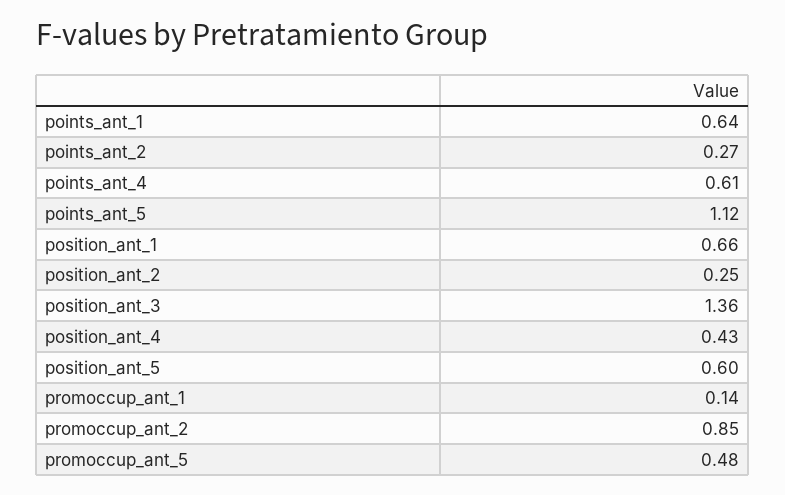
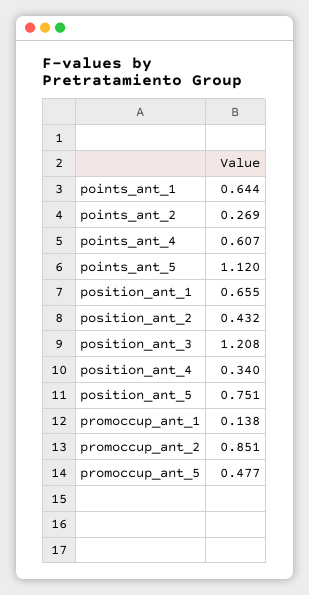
position_ant_2: 0.25 -> 0.432
position_ant_3: 1.36 -> 1.208
position_ant_4: 0.43 -> 0.34
position_ant_5: 0.6 -> 0.751

